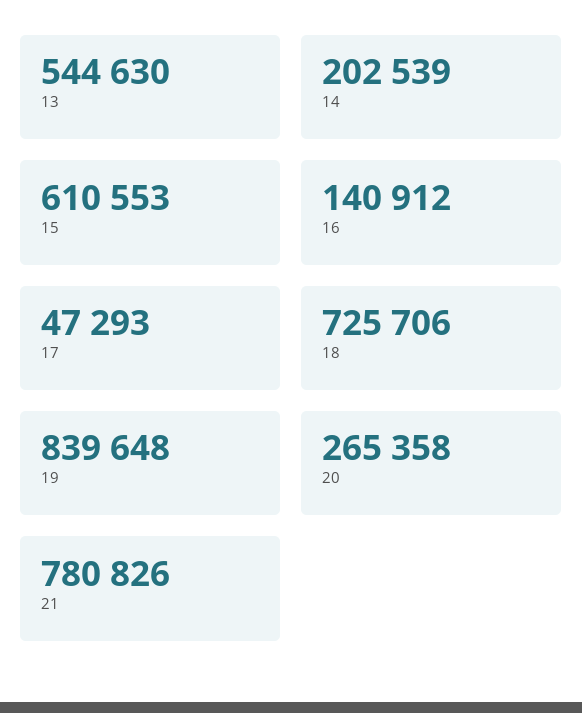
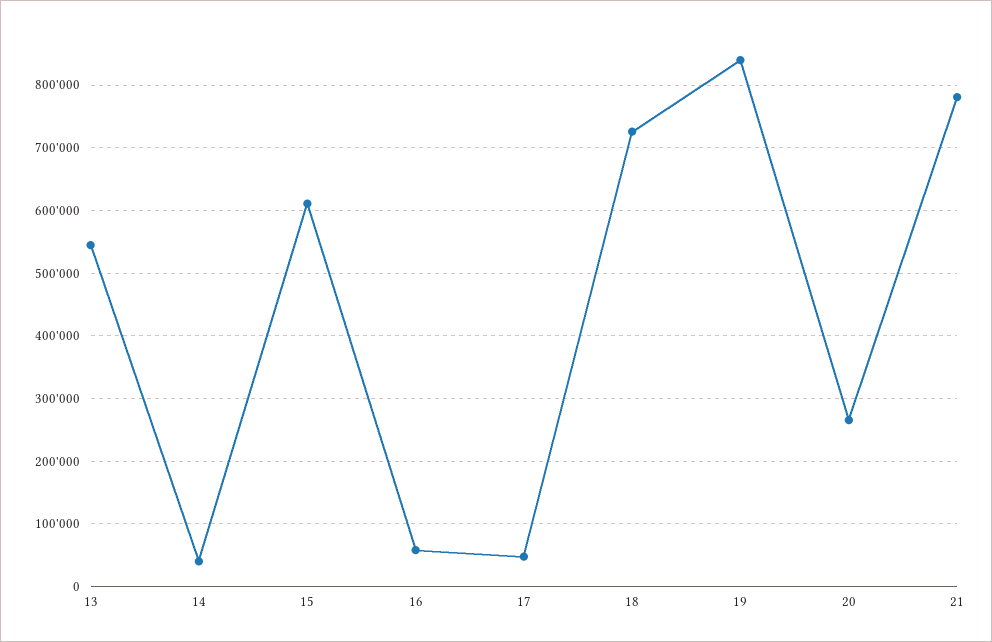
14: 202539 -> 40000
16: 140912 -> 60000

